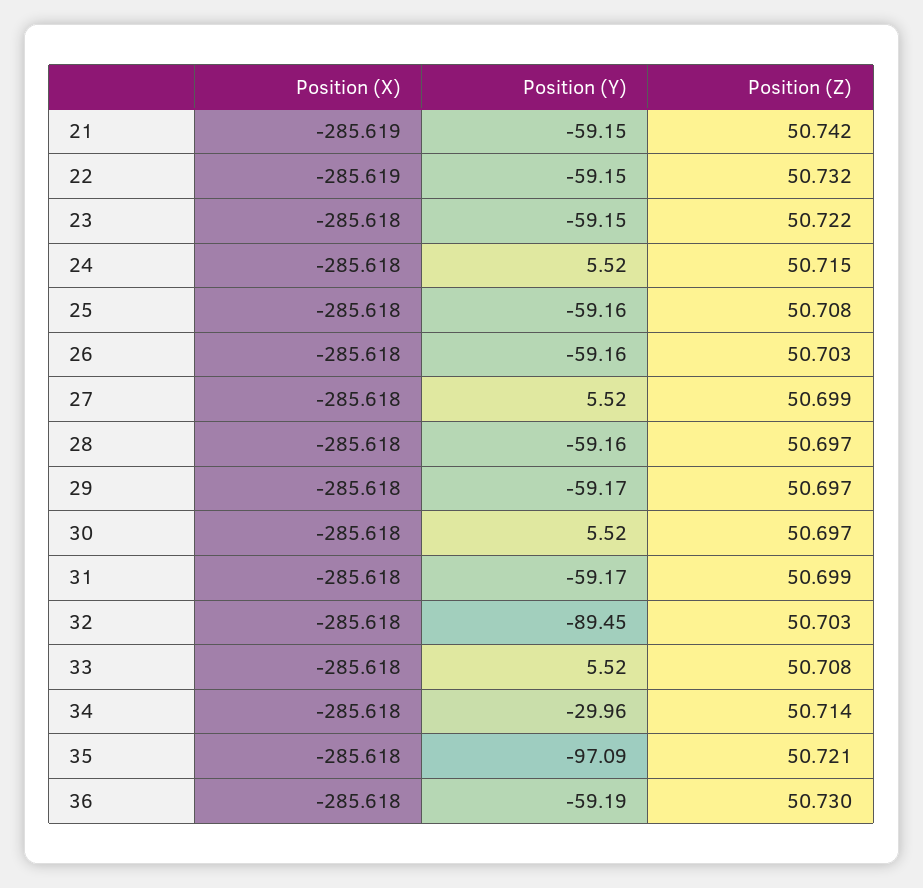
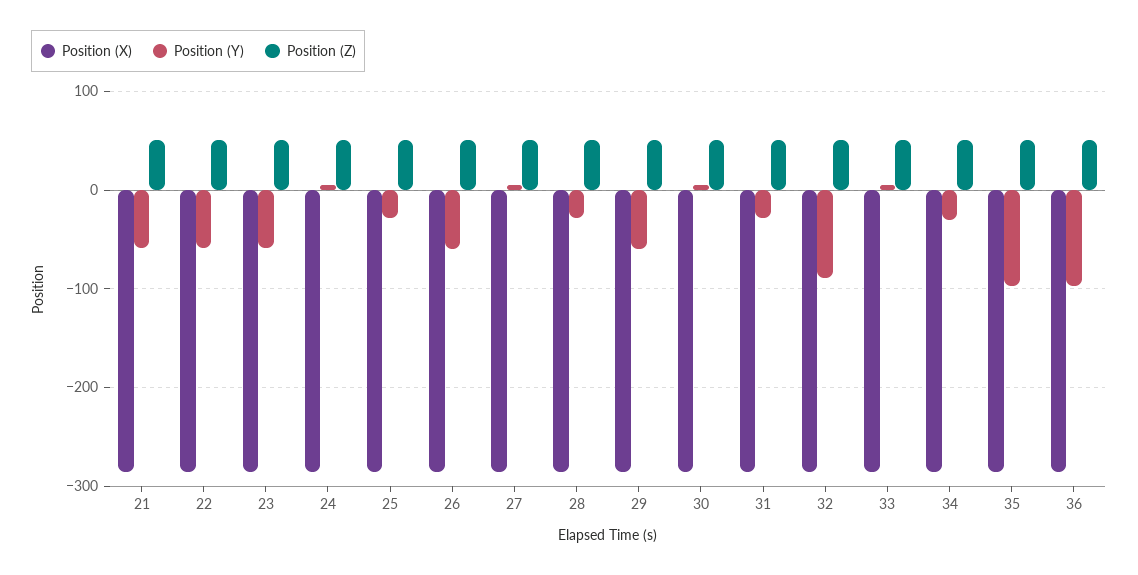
Position (Y), 25: -59.16 -> -30
Position (Y), 28: -59.16 -> -30
Position (Y), 31: -59.17 -> -30
Position (Y), 36: -59.19 -> -100

